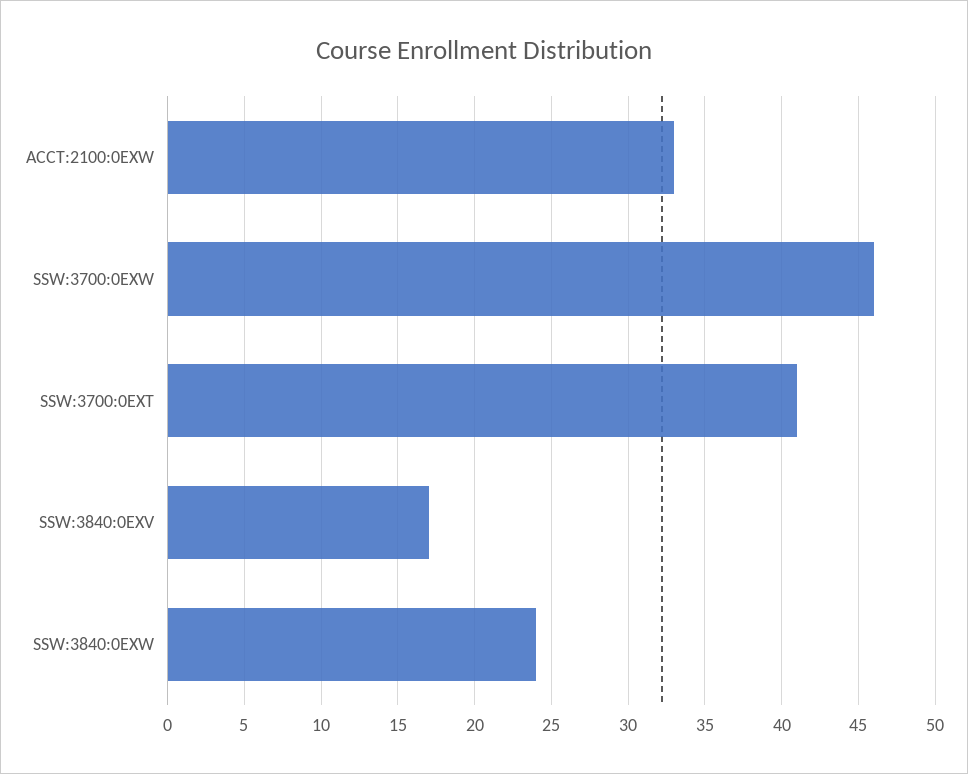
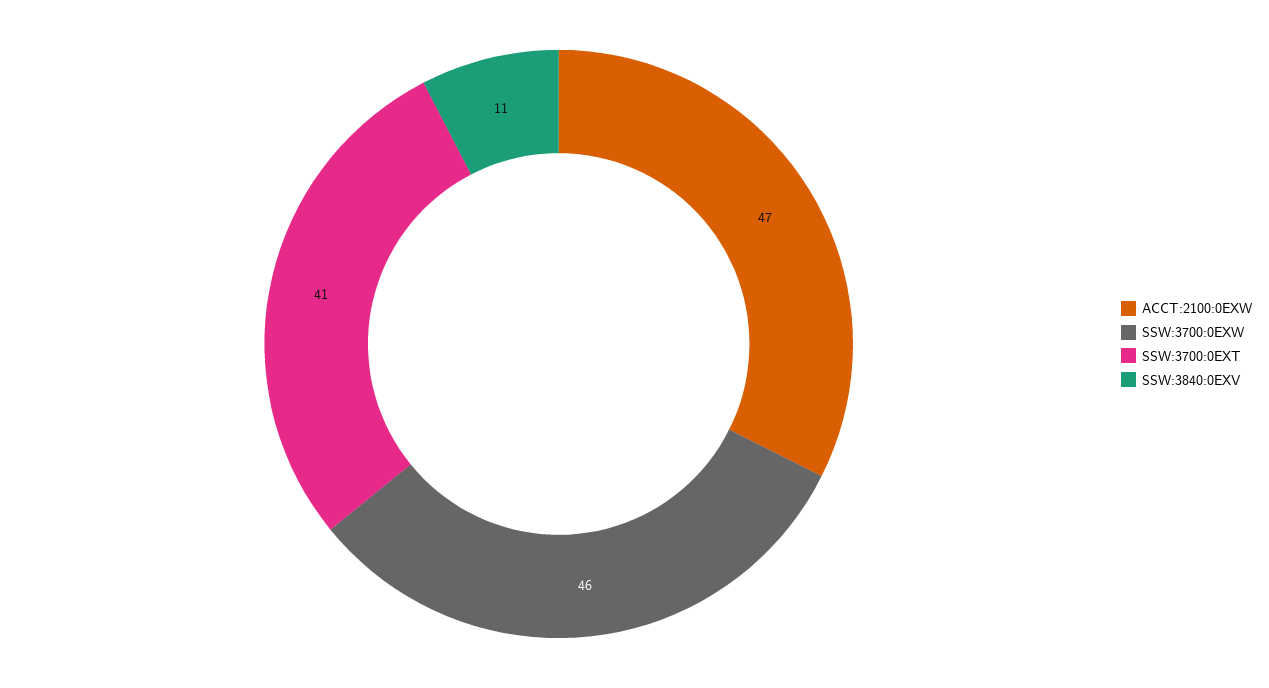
ACCT:2100:0EXW: 33 -> 47
SSW:3840:0EXV: 17 -> 11
SSW:3840:0EXW: 24 -> none

